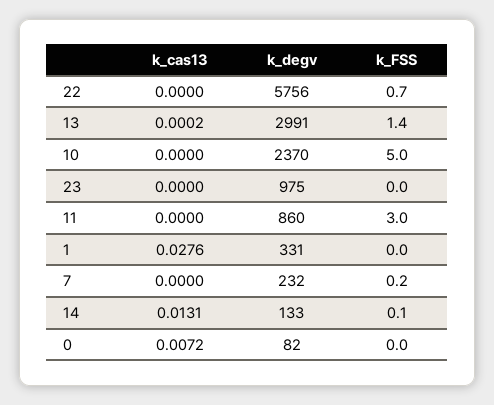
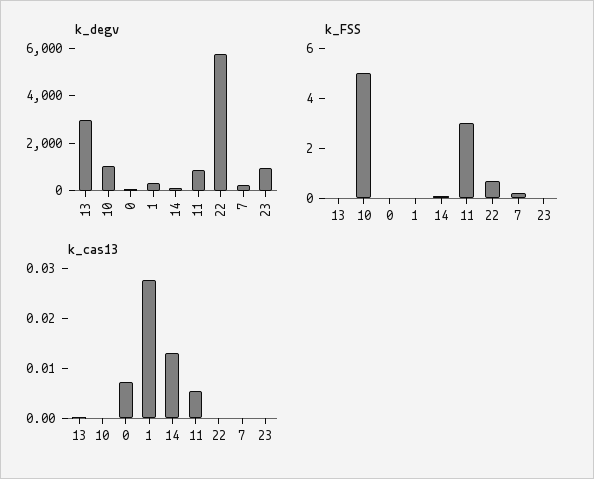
k_FSS, 13: 1.4 -> 0
k_degv, 10: 2370 -> 1000
k_cas13, 11: 0 -> 0.006

